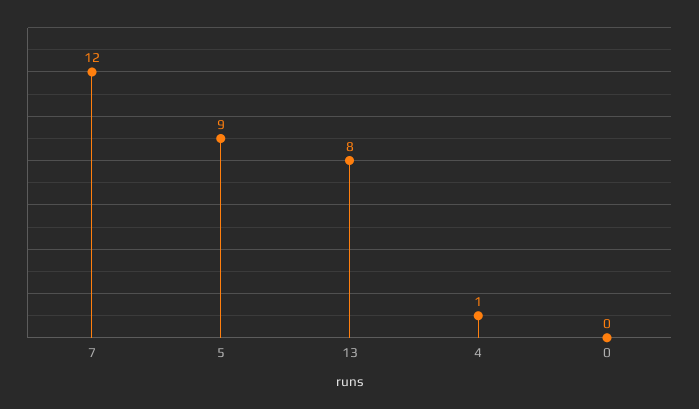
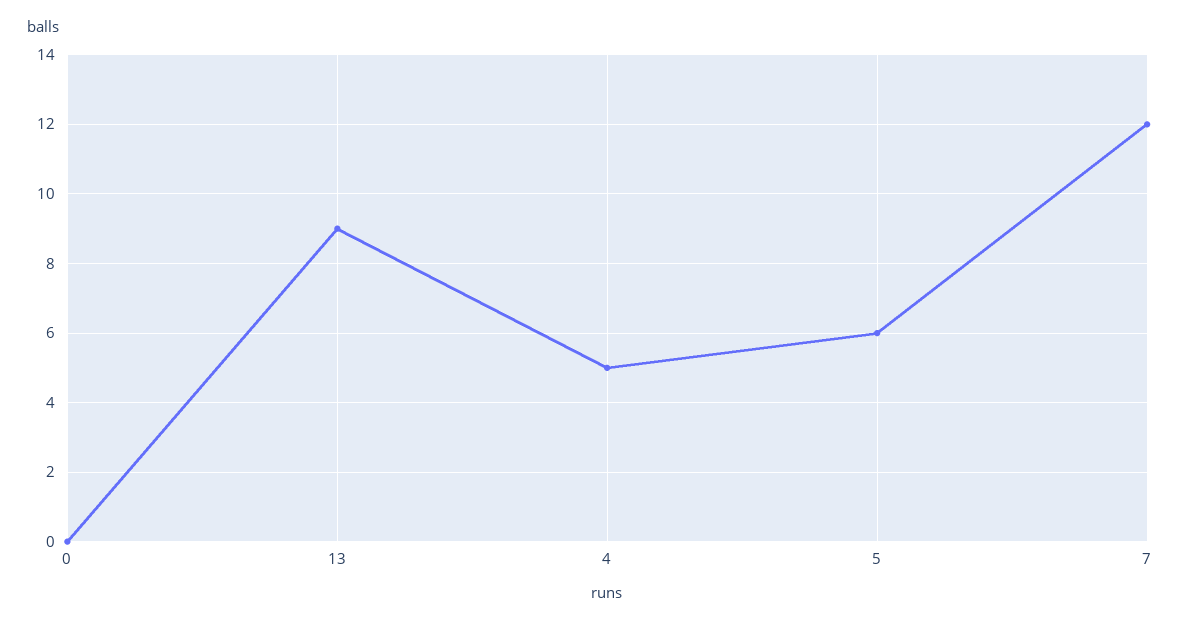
5: 9 -> 6
13: 8 -> 9
4: 1 -> 5

